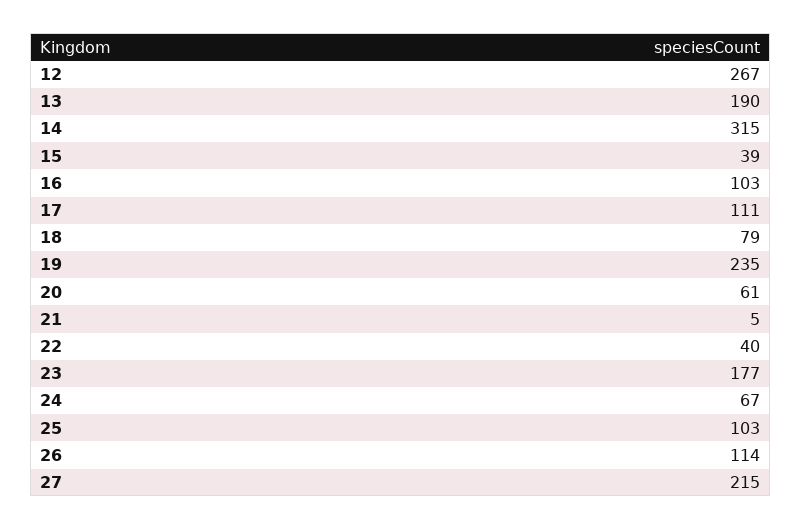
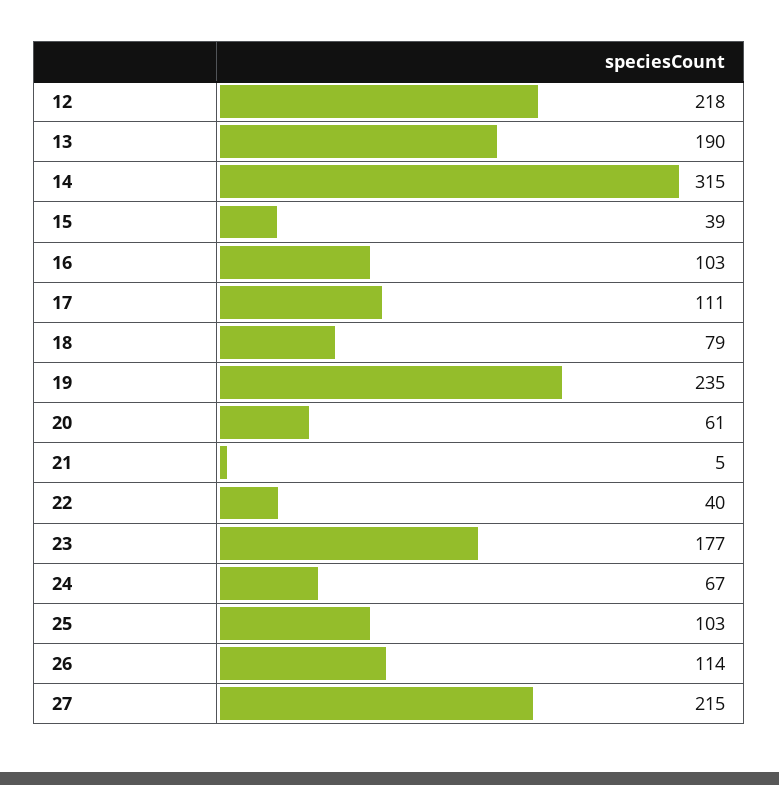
12: 267 -> 218

